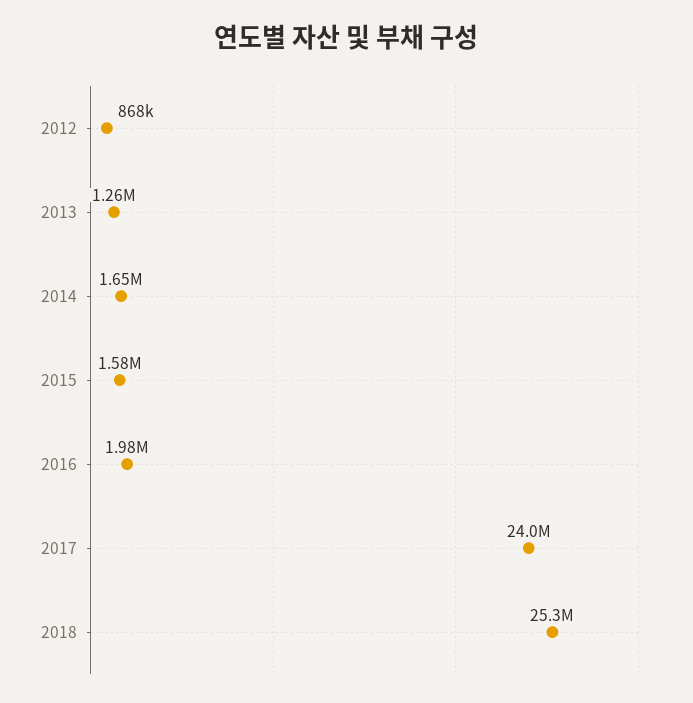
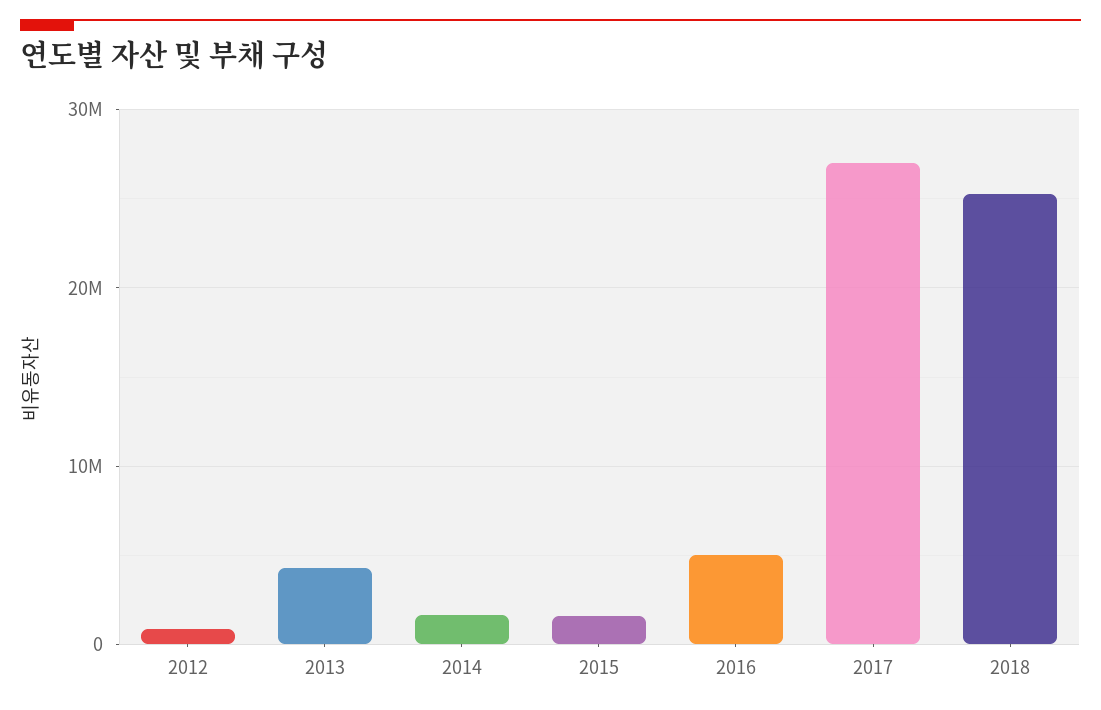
2013: 1260000 -> 4000000
2016: 1980000 -> 5000000
2017: 24000000 -> 27000000

